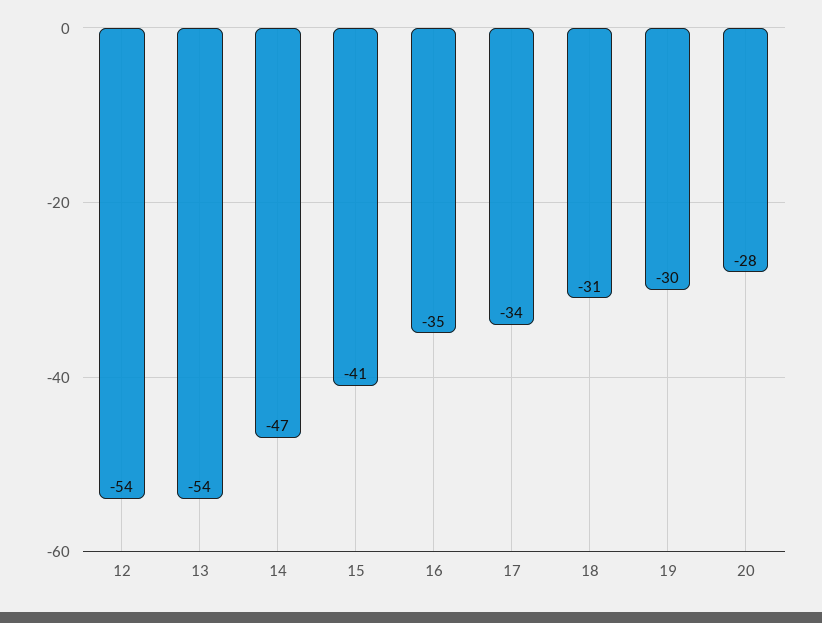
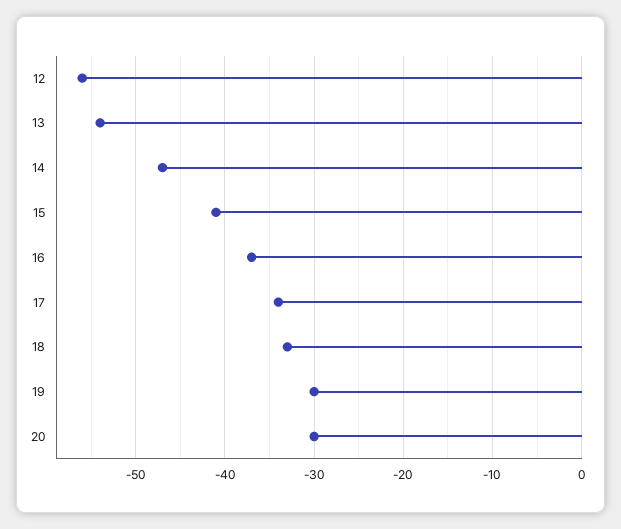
12: -54 -> -56
16: -35 -> -37
18: -31 -> -33
20: -28 -> -30

